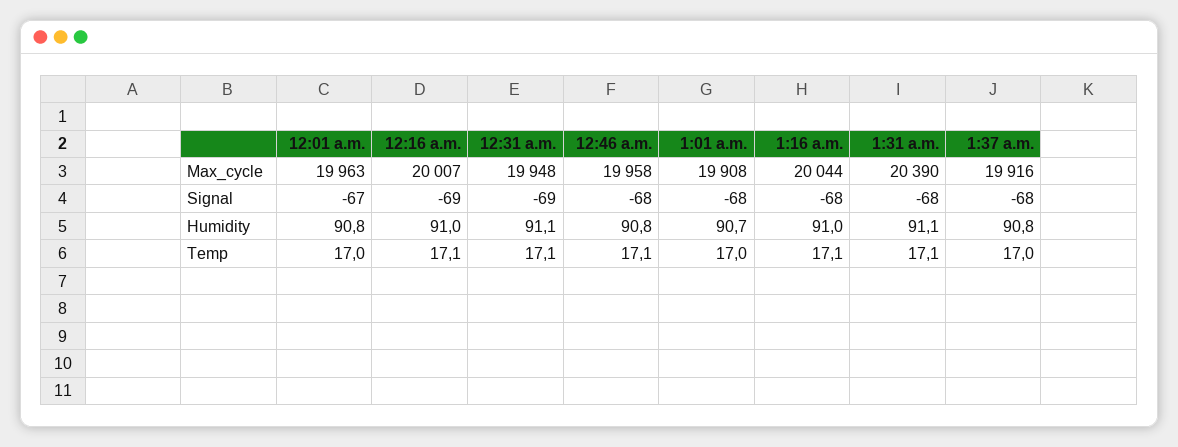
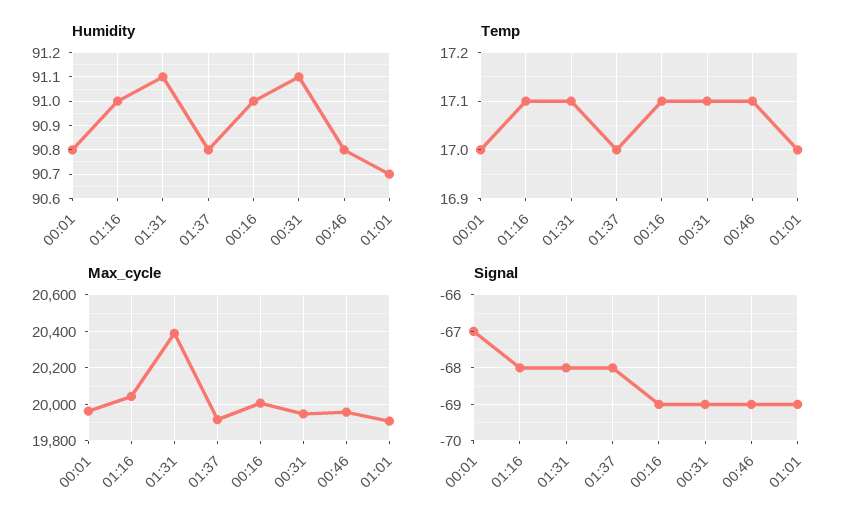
Signal, 12:46 a.m.: -68 -> -69
Signal, 1:01 a.m.: -68 -> -69

